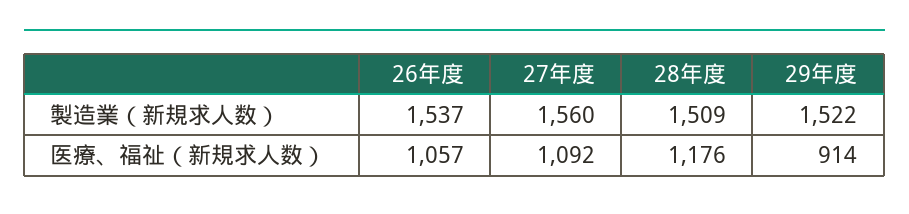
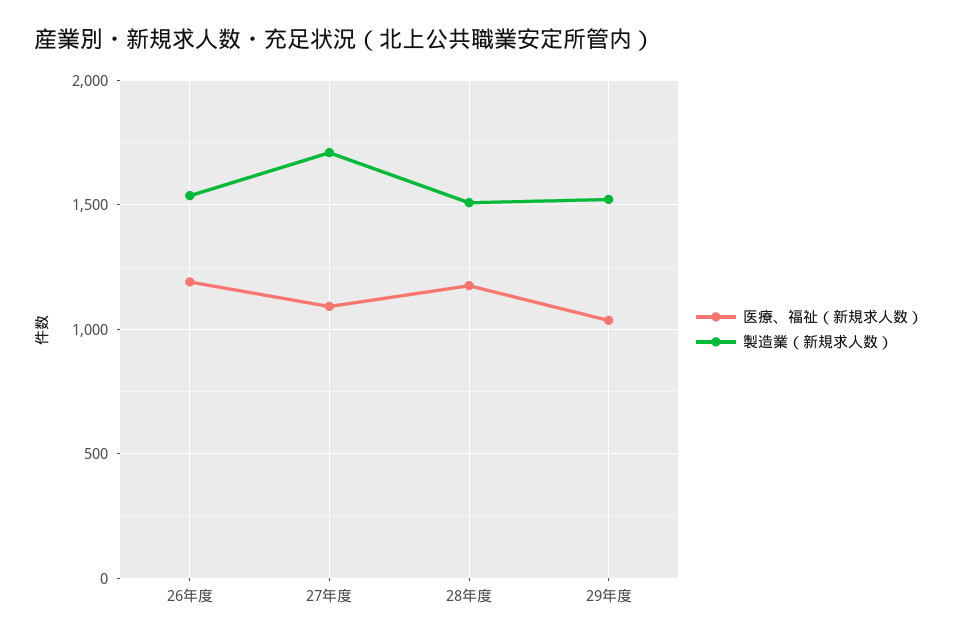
製造業（新規求人数）, 27年度: 1560 -> 1700
医療、福祉（新規求人数）, 26年度: 1057 -> 1200
医療、福祉（新規求人数）, 29年度: 914 -> 1050

